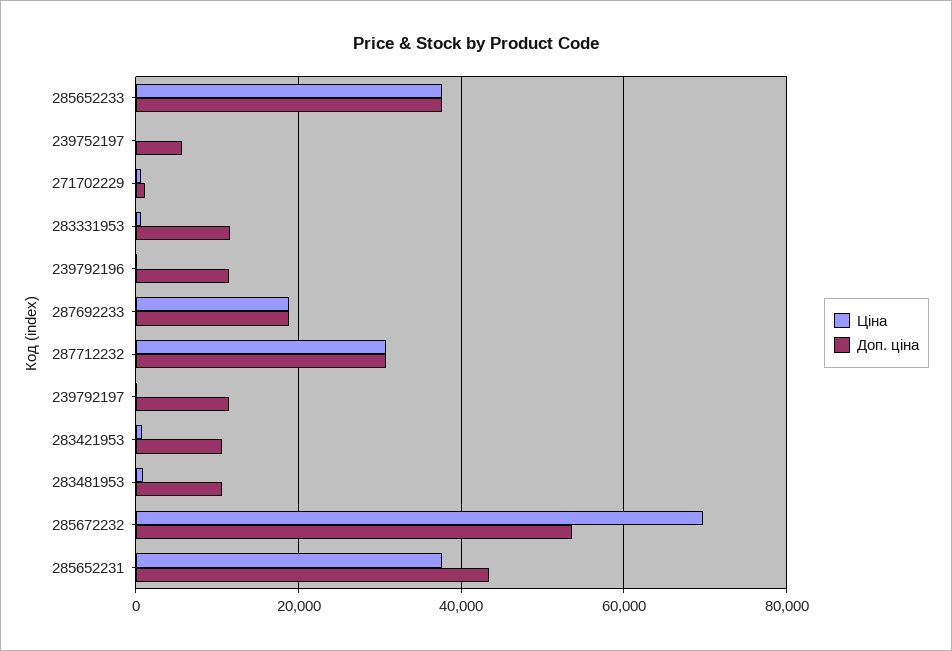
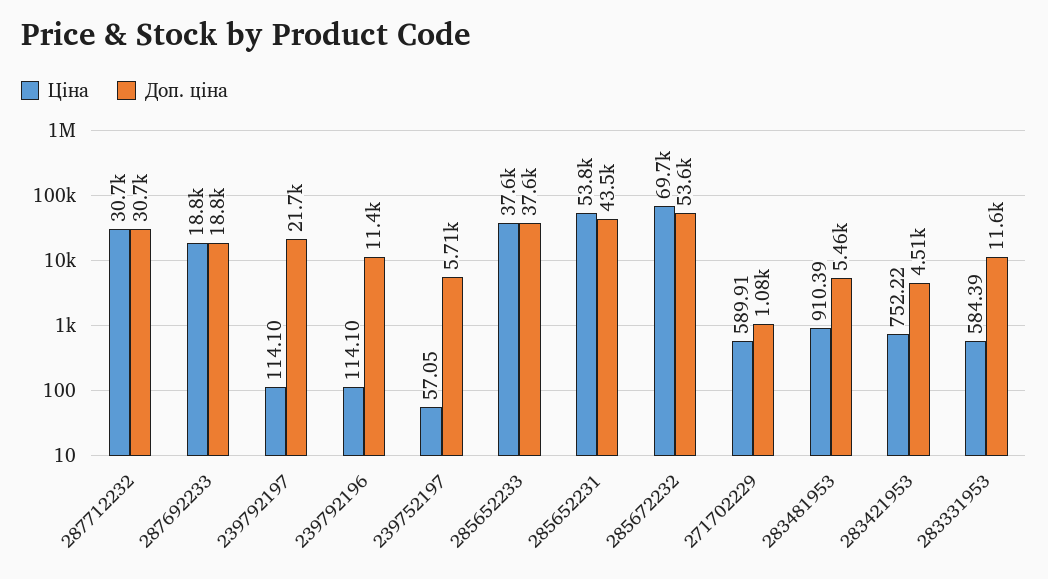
Доп. ціна, 239792197: 12000 -> 21700
Доп. ціна, 283421953: 10000 -> 4510
Доп. ціна, 283481953: 10000 -> 5460
Ціна, 285652231: 38000 -> 53800

